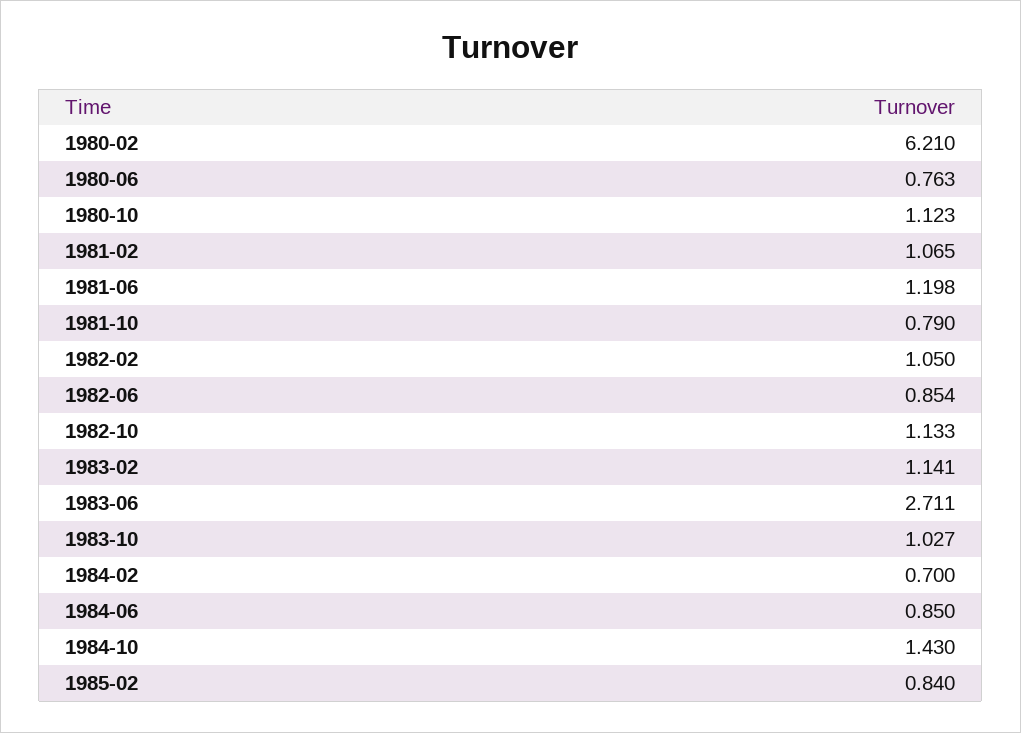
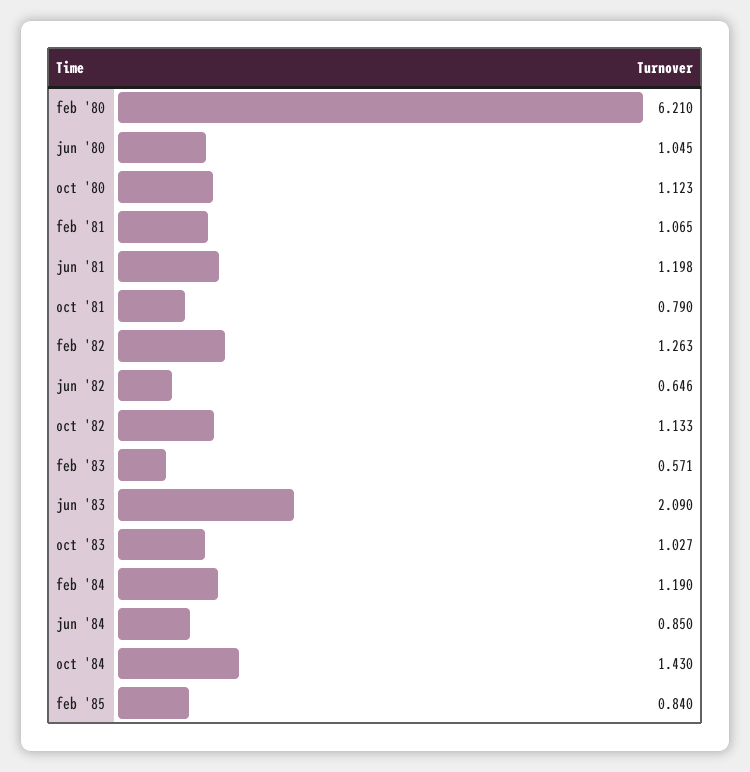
1980-06: 0.763 -> 1.045
1982-02: 1.05 -> 1.263
1982-06: 0.854 -> 0.646
1983-02: 1.141 -> 0.571
1983-06: 2.711 -> 2.09
1984-02: 0.7 -> 1.19

